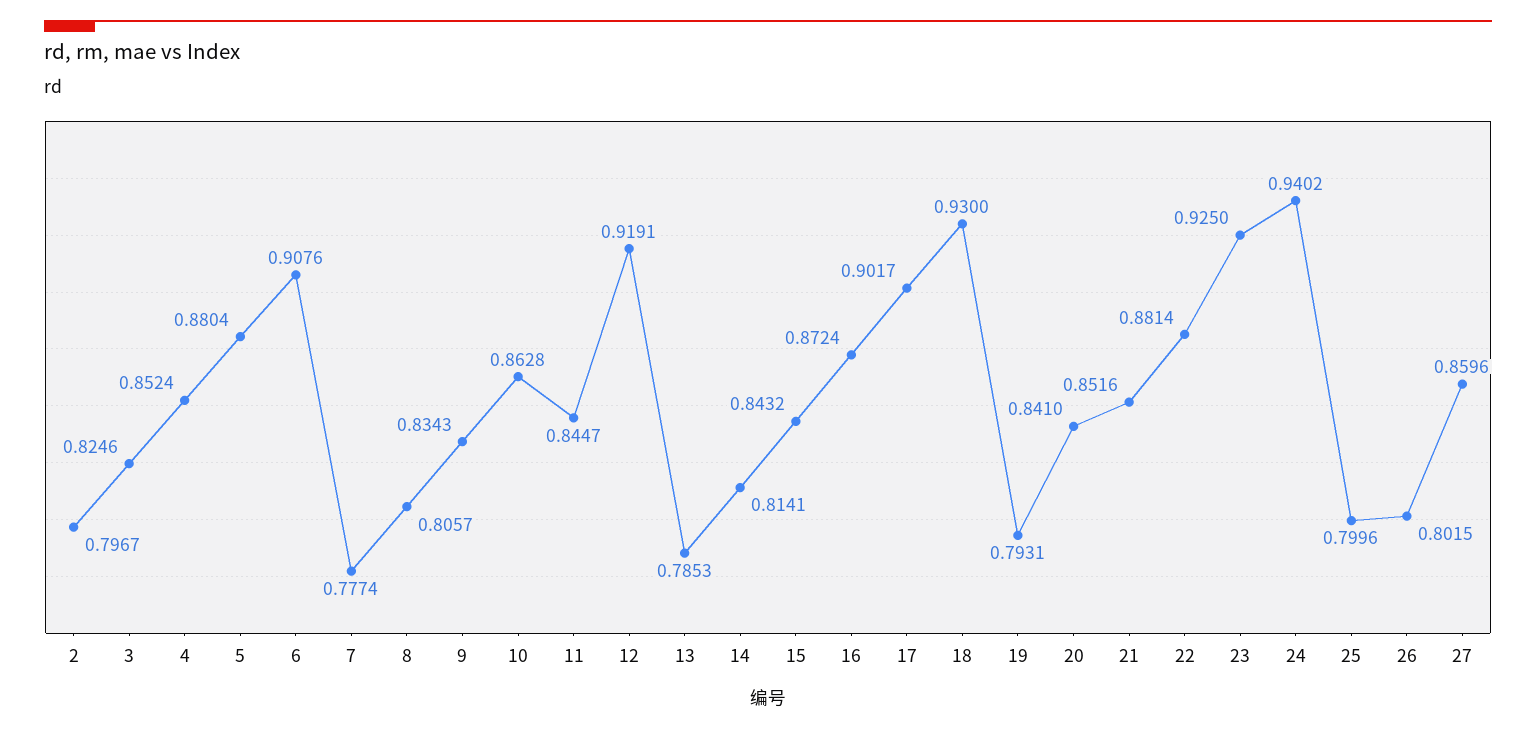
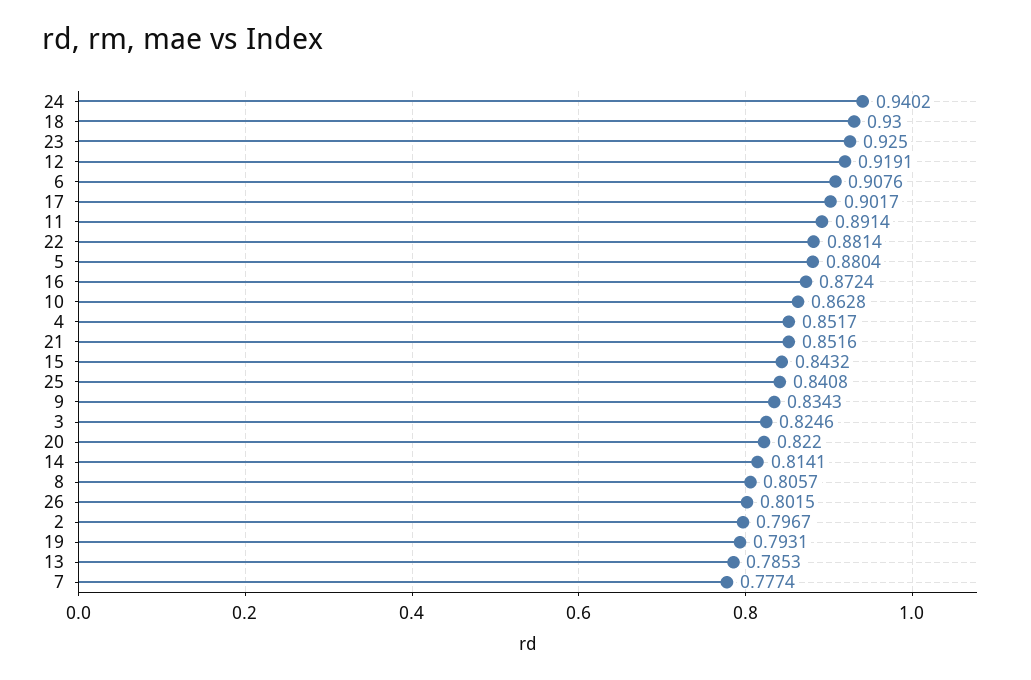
4: 0.8524 -> 0.8517
11: 0.8447 -> 0.8914
20: 0.841 -> 0.822
25: 0.7996 -> 0.8408
27: 0.8596 -> none

